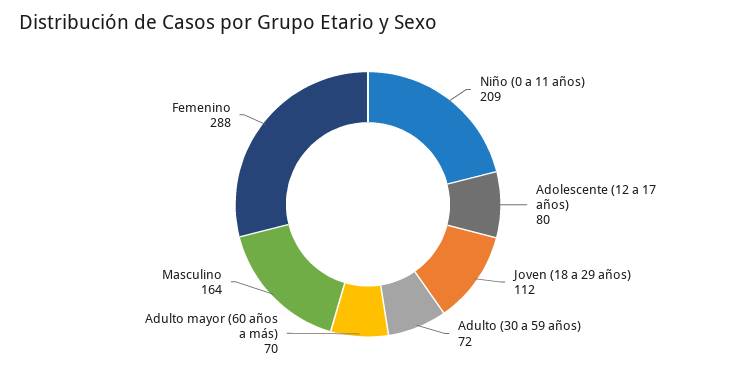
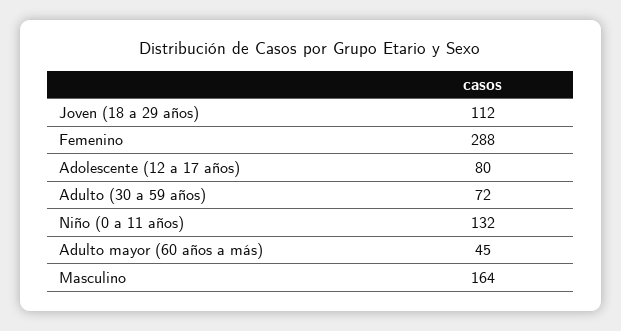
Niño (0 a 11 años): 209 -> 132
Adulto mayor (60 años a más): 70 -> 45

